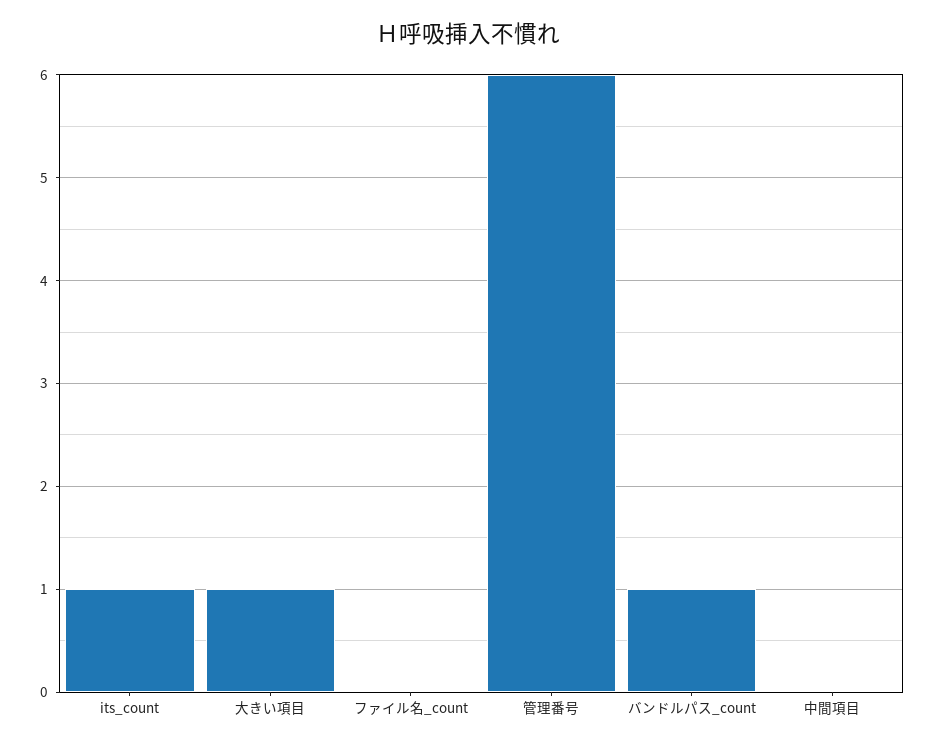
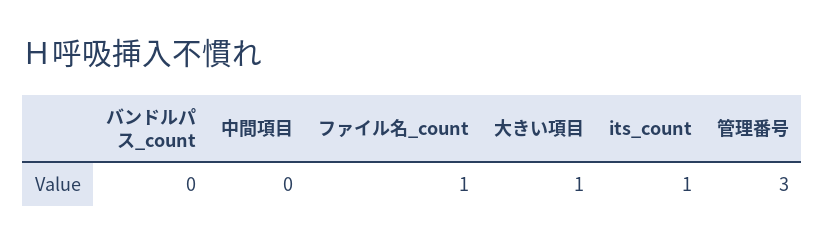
ファイル名_count: 0 -> 1
管理番号: 6 -> 3
バンドルパス_count: 1 -> 0

